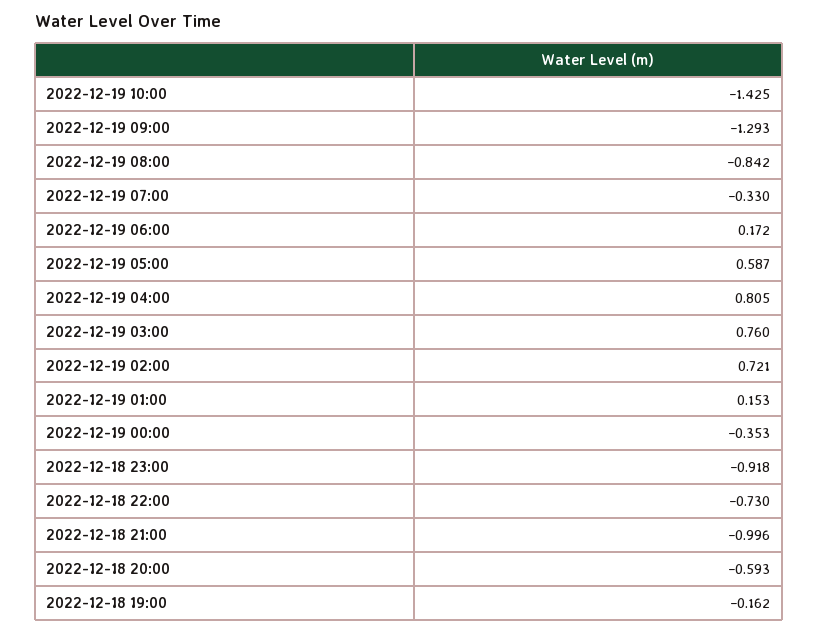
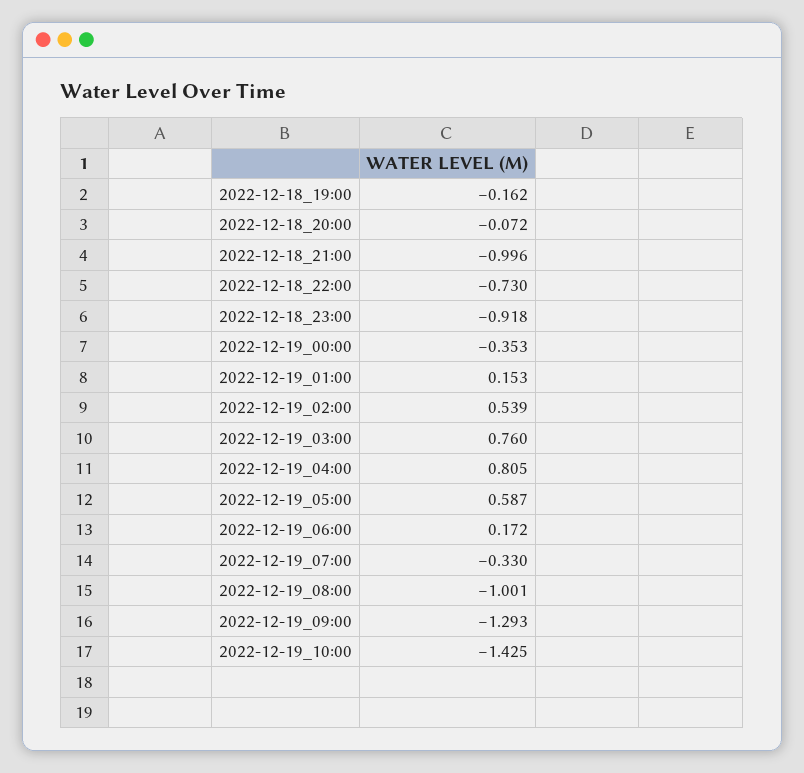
2022-12-19 08:00: -0.842 -> -1.001
2022-12-19 02:00: 0.721 -> 0.539
2022-12-18 20:00: -0.593 -> -0.072

